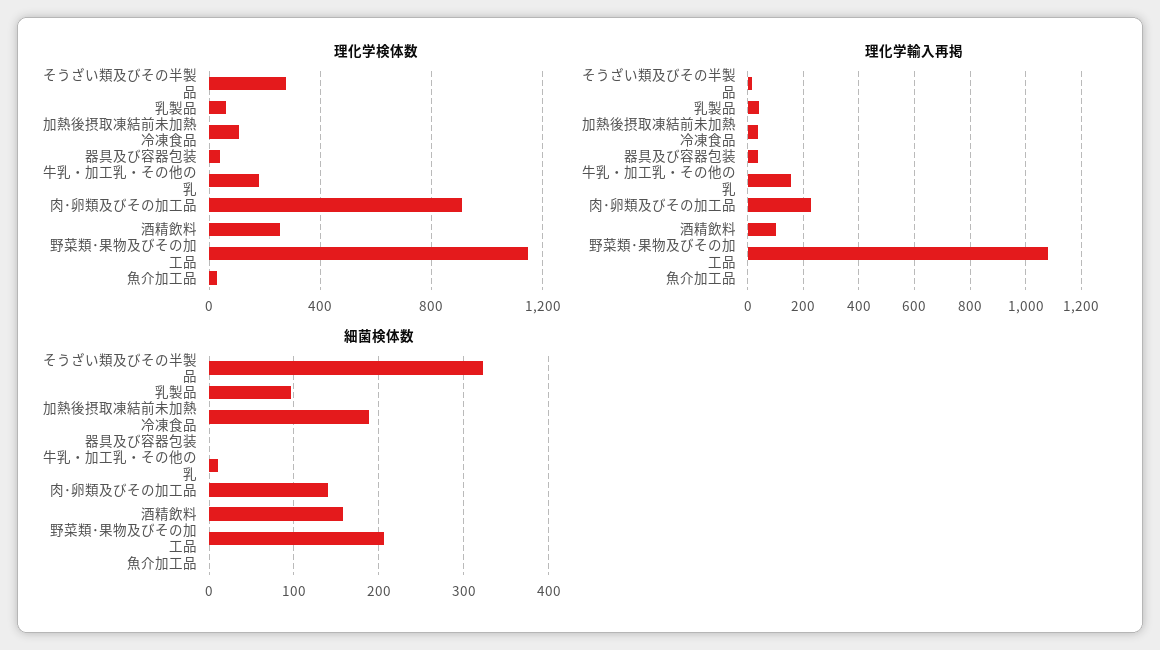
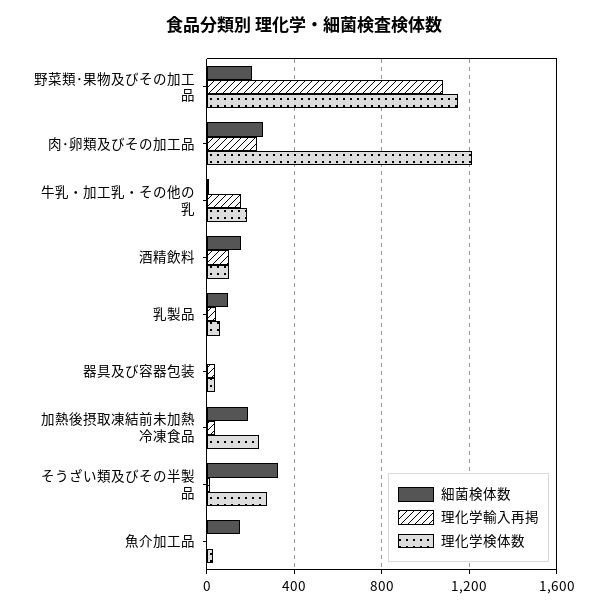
理化学検体数, 加熱後摂取凍結前未加熱冷凍食品: 100 -> 250
理化学検体数, 肉･卵類及びその加工品: 900 -> 1200
理化学検体数, 酒精飲料: 250 -> 100
細菌検体数, 肉･卵類及びその加工品: 140 -> 250
細菌検体数, 魚介加工品: 0 -> 150

